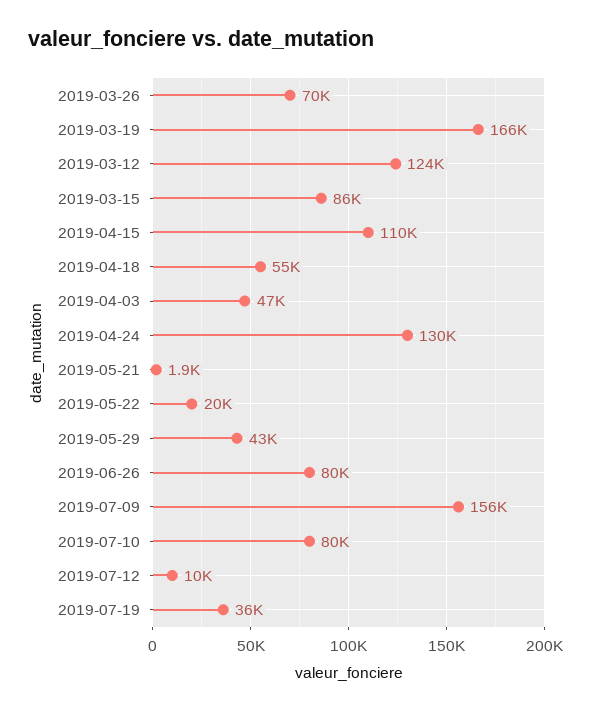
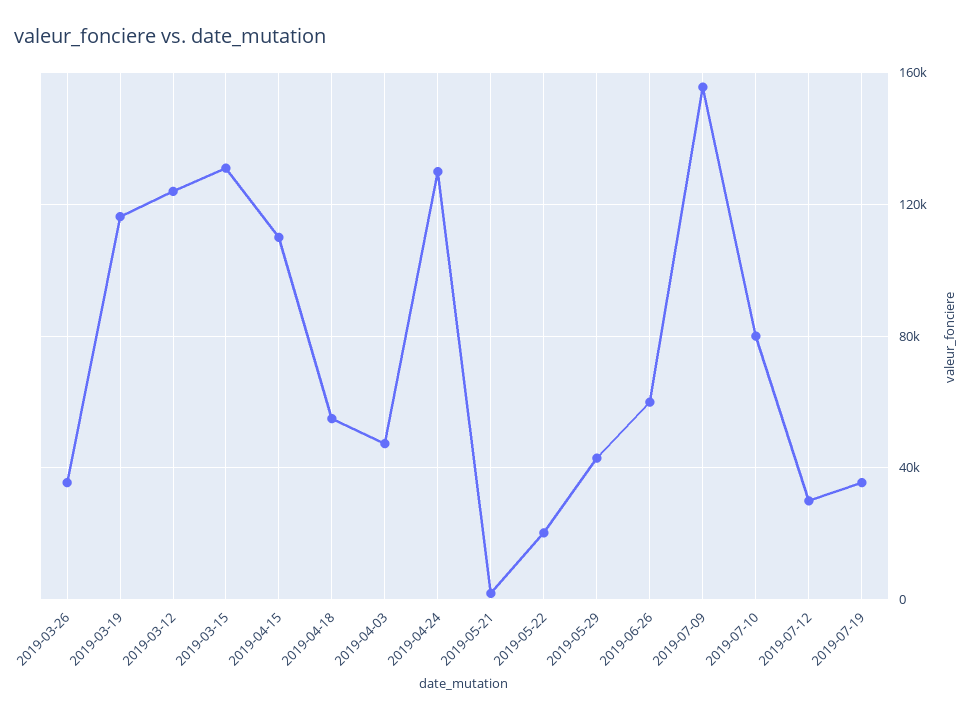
2019-03-26: 70000 -> 35000
2019-03-19: 166000 -> 115000
2019-03-15: 86000 -> 130000
2019-06-26: 80000 -> 60000
2019-07-12: 10000 -> 30000

